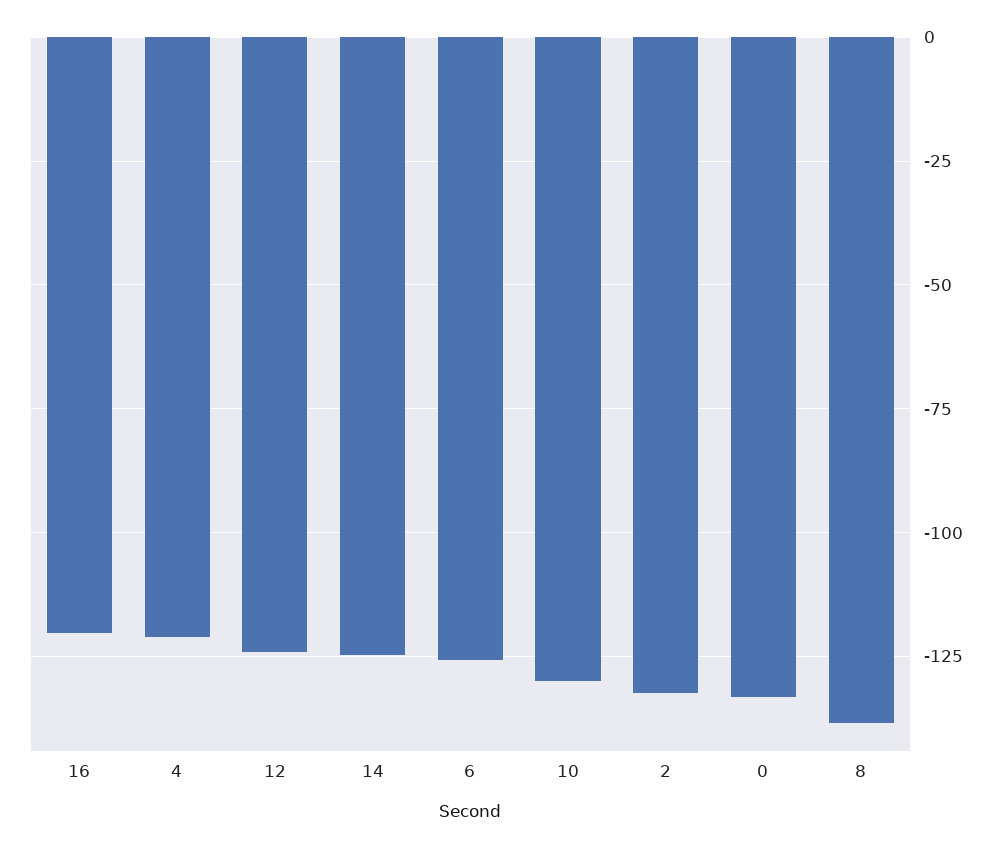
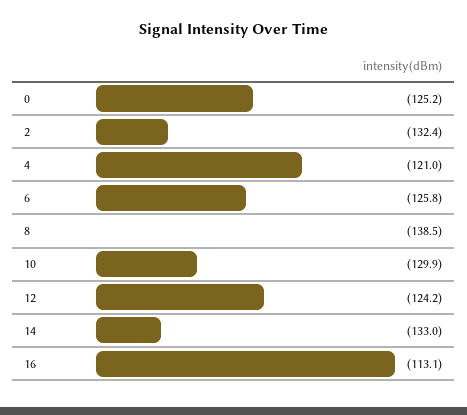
16: -120 -> -113.1
14: -125 -> -133
0: -132.5 -> -125.2

